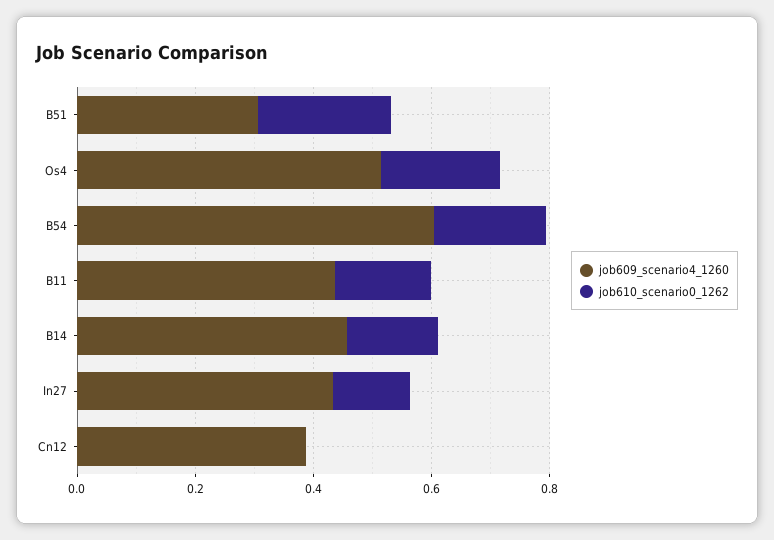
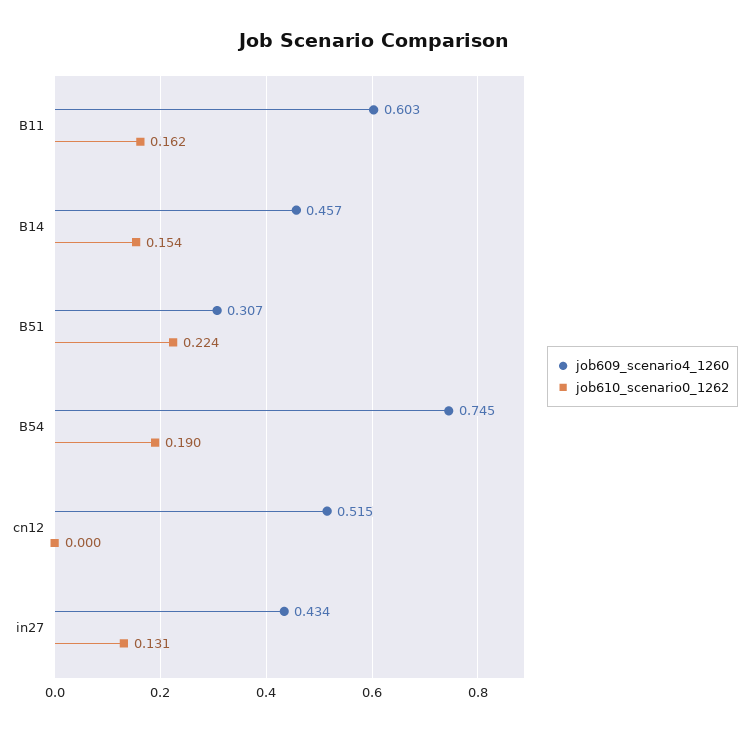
job609_scenario4_1260, Os4: 0.5 -> none
job610_scenario0_1262, Os4: 0.2 -> none
job609_scenario4_1260, B54: 0.6 -> 0.745
job609_scenario4_1260, B11: 0.45 -> 0.603
job609_scenario4_1260, Cn12: 0.4 -> 0.515

